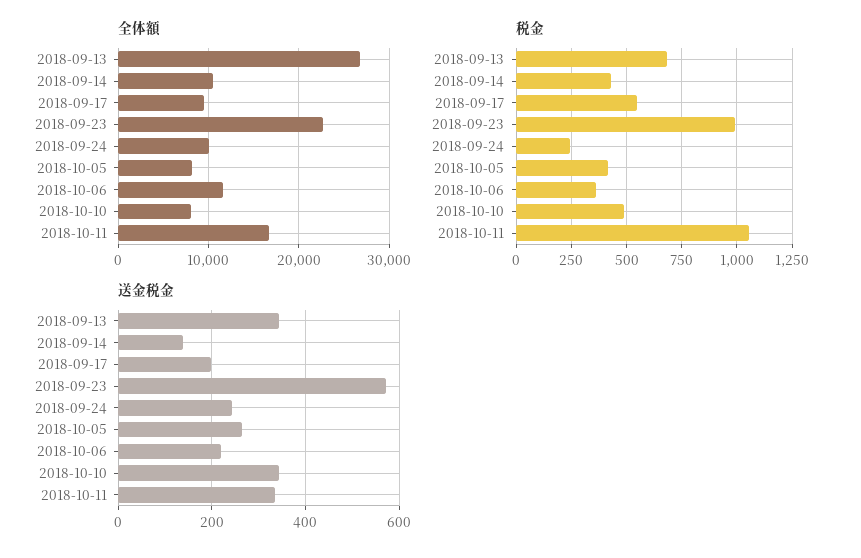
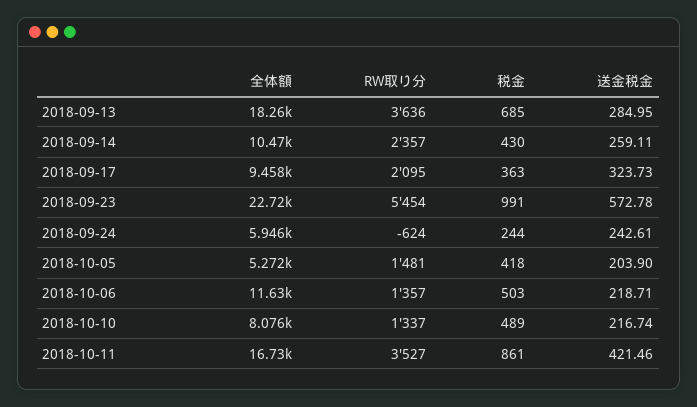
全体額, 2018-09-13: 27000 -> 18260
全体額, 2018-09-24: 10000 -> 5946
全体額, 2018-10-05: 8000 -> 5272
税金, 2018-09-17: 550 -> 363
税金, 2018-10-06: 350 -> 503
税金, 2018-10-11: 1050 -> 861
送金税金, 2018-09-13: 340 -> 284.95
送金税金, 2018-09-14: 140 -> 259.11
送金税金, 2018-09-17: 200 -> 323.73
送金税金, 2018-10-05: 260 -> 203.9
送金税金, 2018-10-10: 340 -> 216.74
送金税金, 2018-10-11: 340 -> 421.46
RW取り分, 2018-09-13: none -> 3636
RW取り分, 2018-09-14: none -> 2357
RW取り分, 2018-09-17: none -> 2095
RW取り分, 2018-09-23: none -> 5454
RW取り分, 2018-09-24: none -> -624
RW取り分, 2018-10-05: none -> 1481
RW取り分, 2018-10-06: none -> 1357
RW取り分, 2018-10-10: none -> 1337
RW取り分, 2018-10-11: none -> 3527

